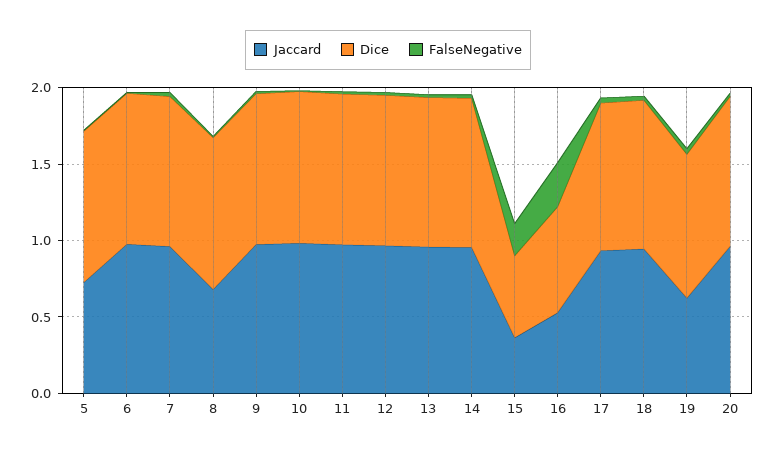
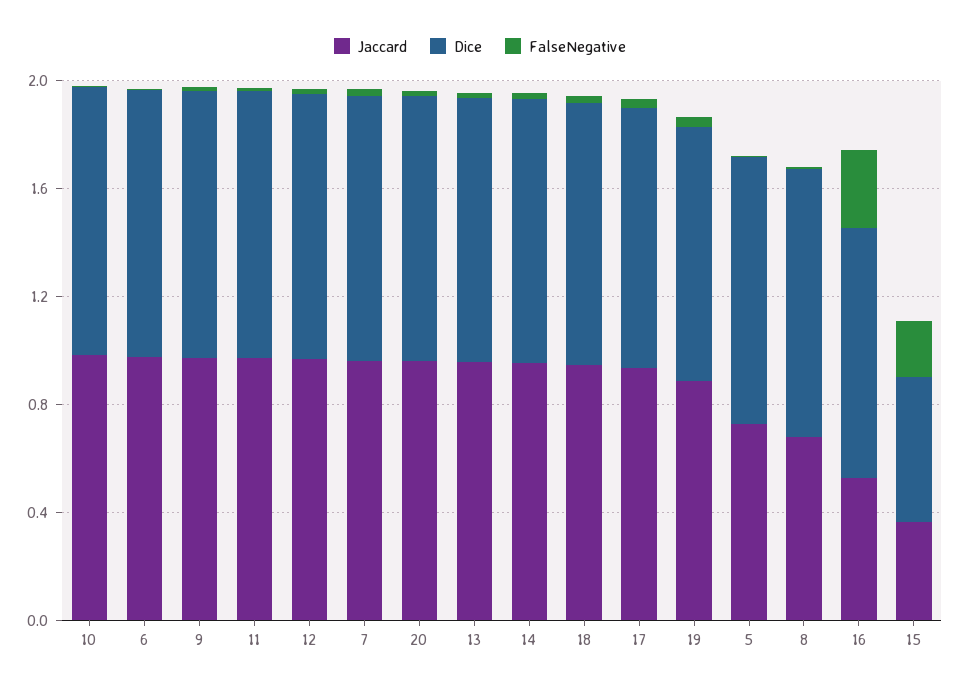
Dice, 16: 0.7 -> 0.9
Jaccard, 19: 0.6 -> 0.9

